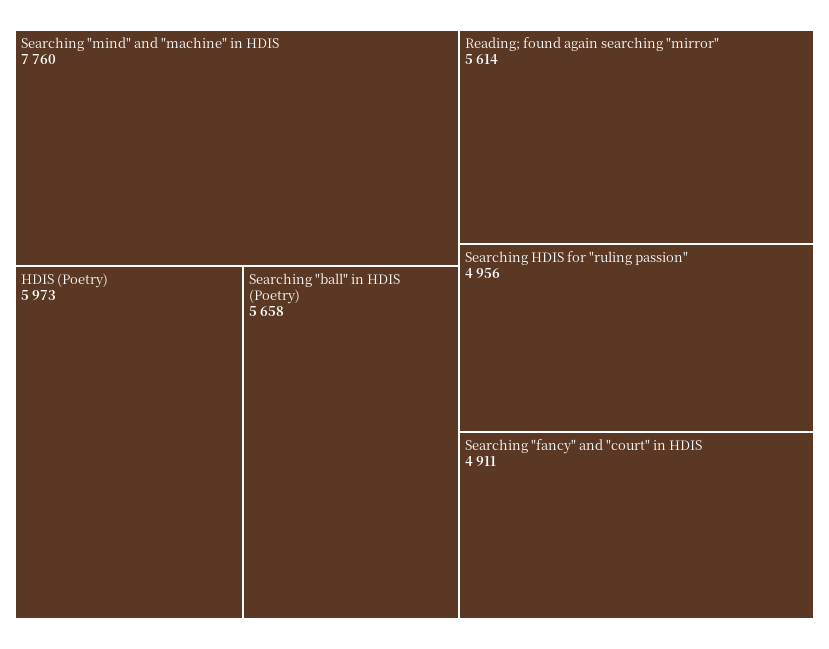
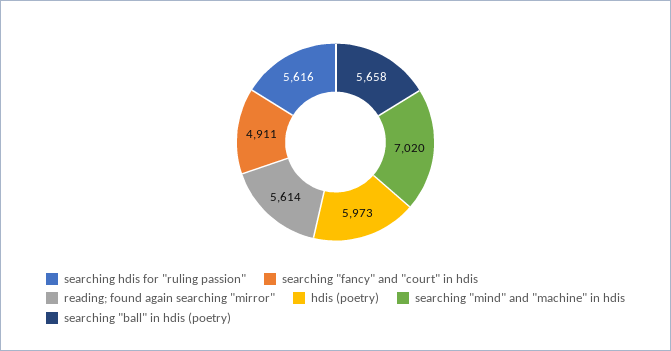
Searching "mind" and "machine" in HDIS: 7760 -> 7020
Searching HDIS for "ruling passion": 4956 -> 5616

